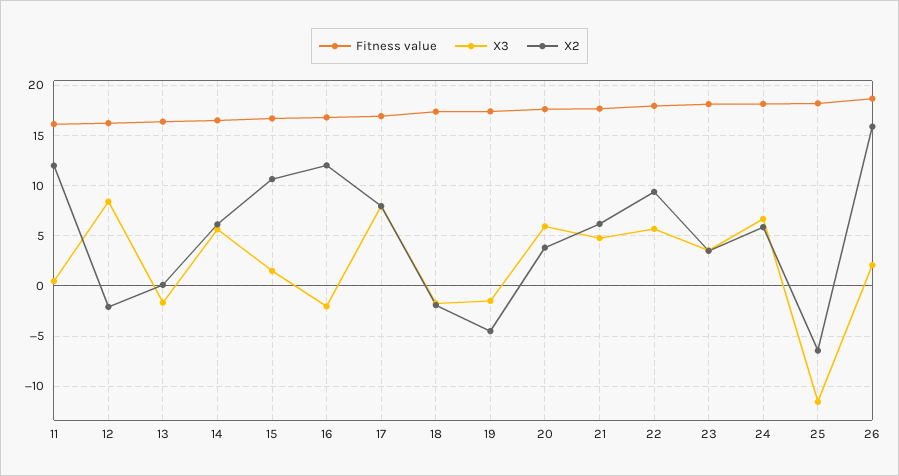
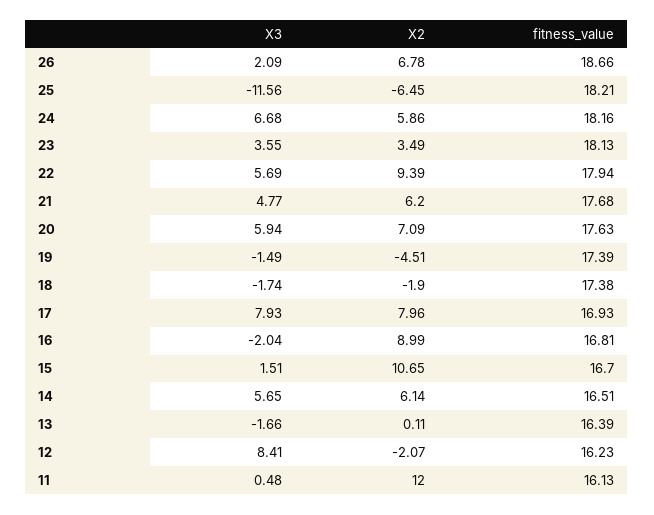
X2, 16: 12 -> 8.99
X2, 20: 4 -> 7.09
X2, 26: 16 -> 6.78

